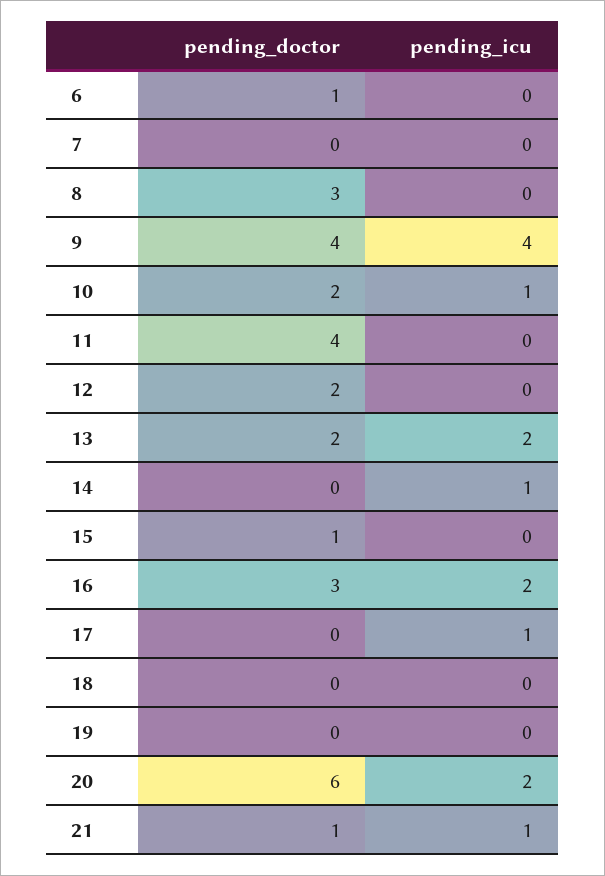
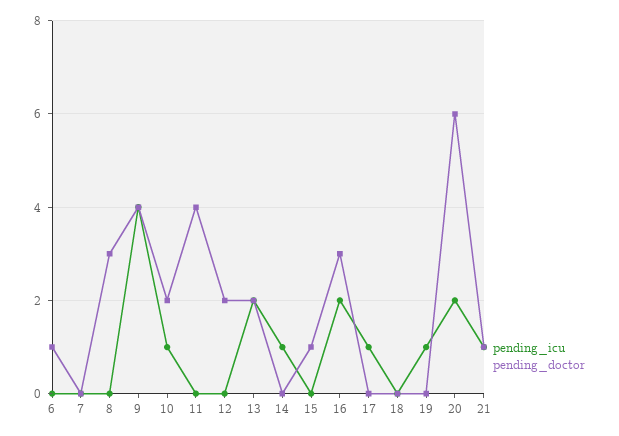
pending_icu, 19: 0 -> 1

